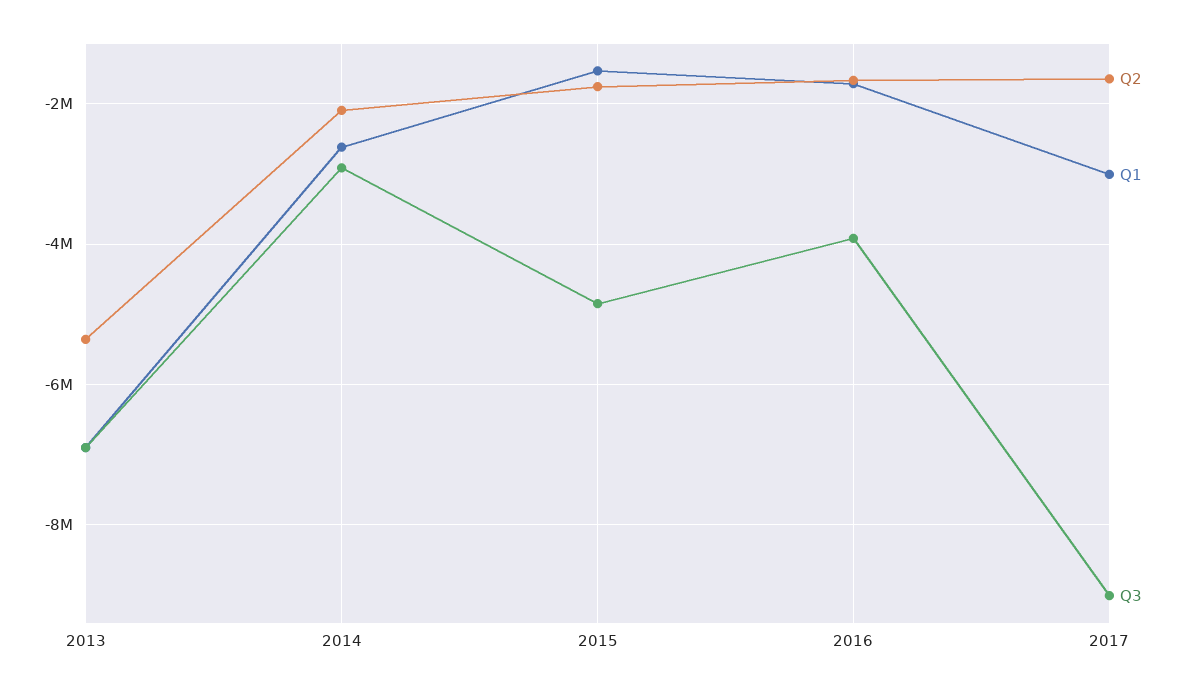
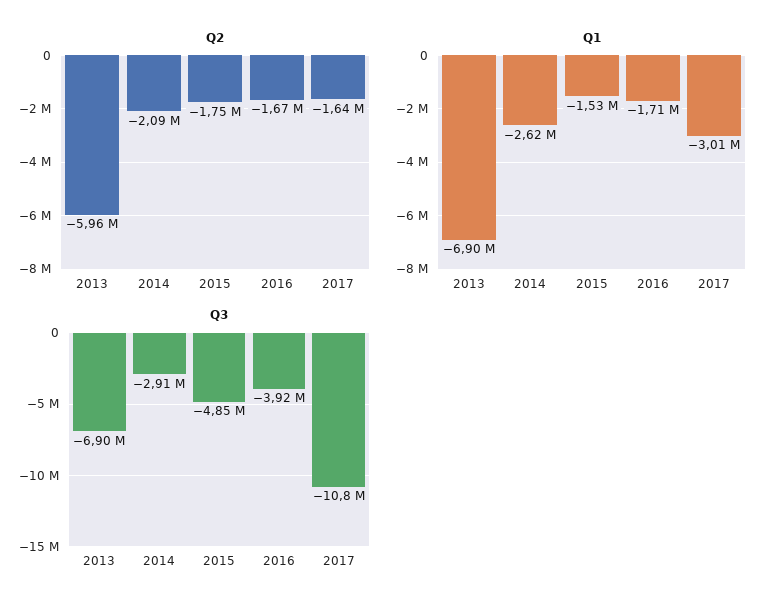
Q2, 2013: -5400000 -> -5960000
Q3, 2017: -9000000 -> -10800000

